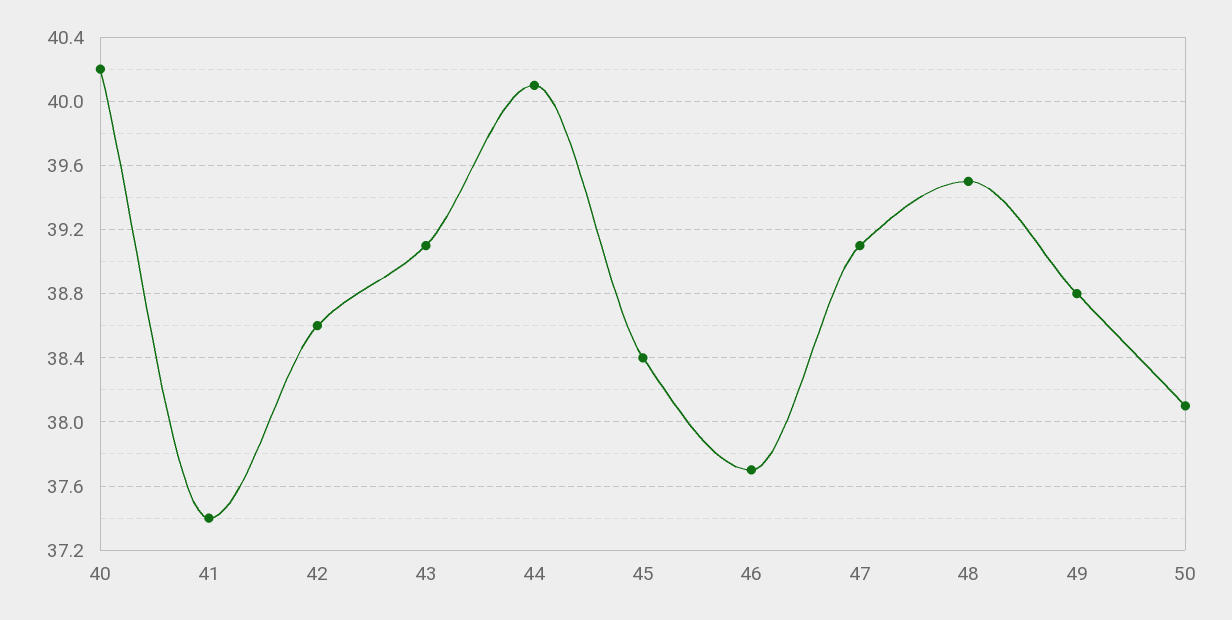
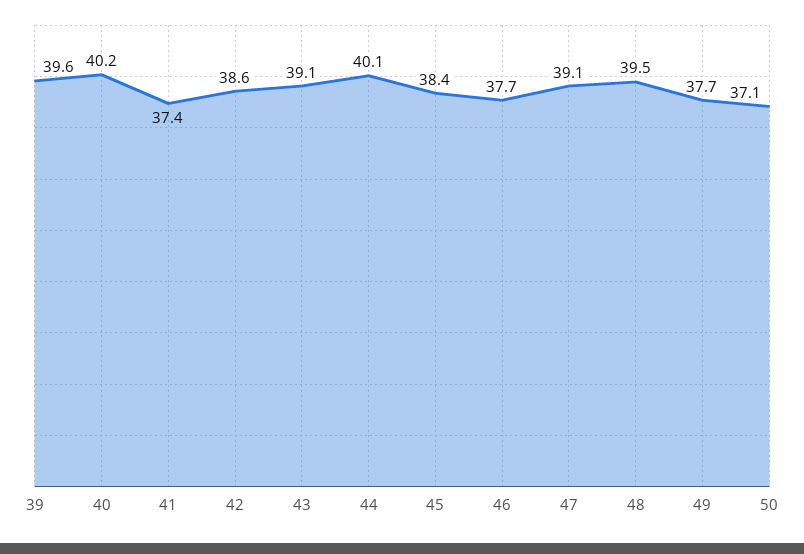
49: 38.8 -> 37.7
50: 38.1 -> 37.1
39: none -> 39.6

